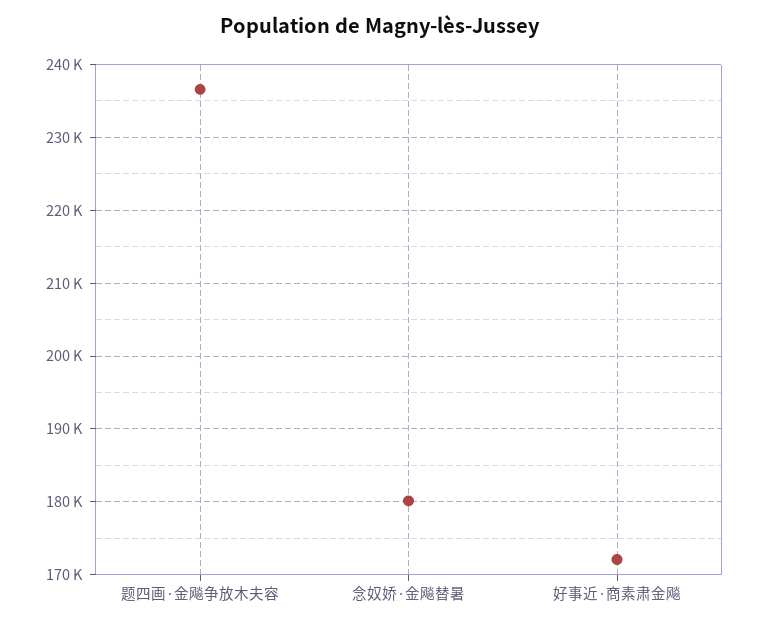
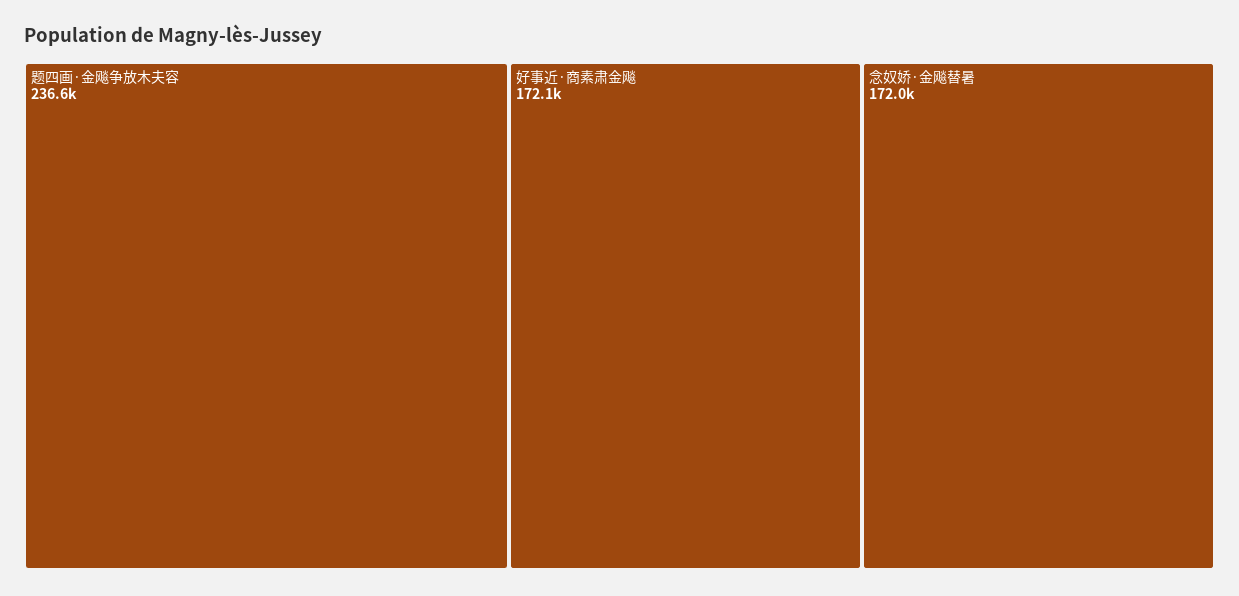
念奴娇·金飚替暑: 180000 -> 172000

